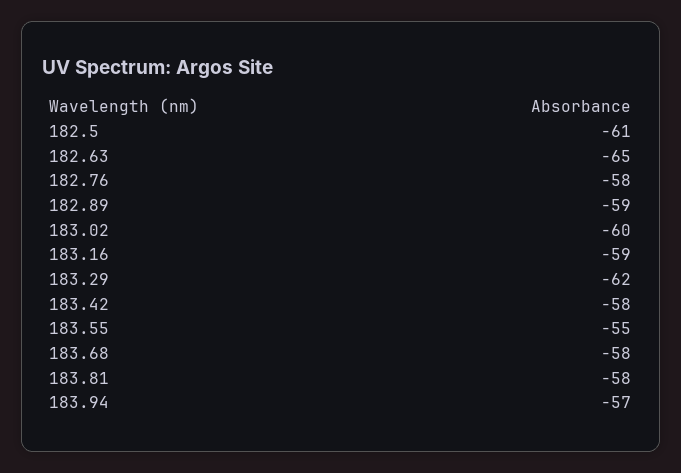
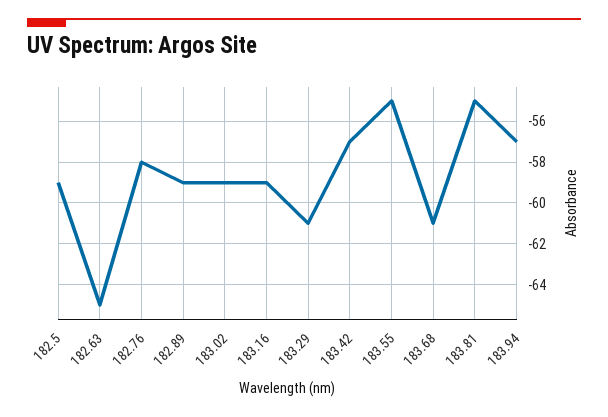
182.5: -61 -> -59
183.02: -60 -> -59
183.29: -62 -> -61
183.42: -58 -> -57
183.68: -58 -> -61
183.81: -58 -> -55

